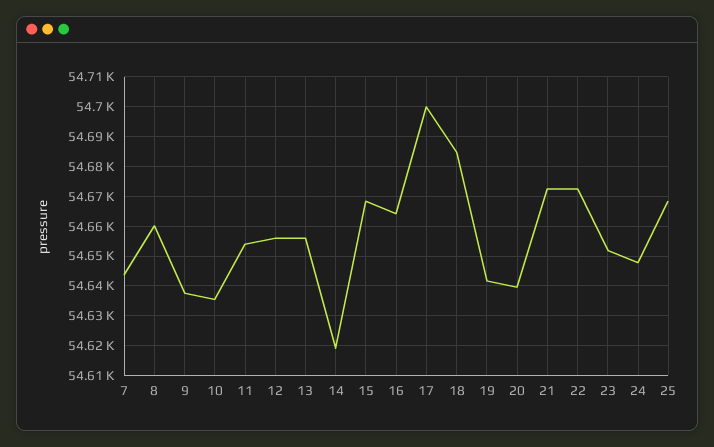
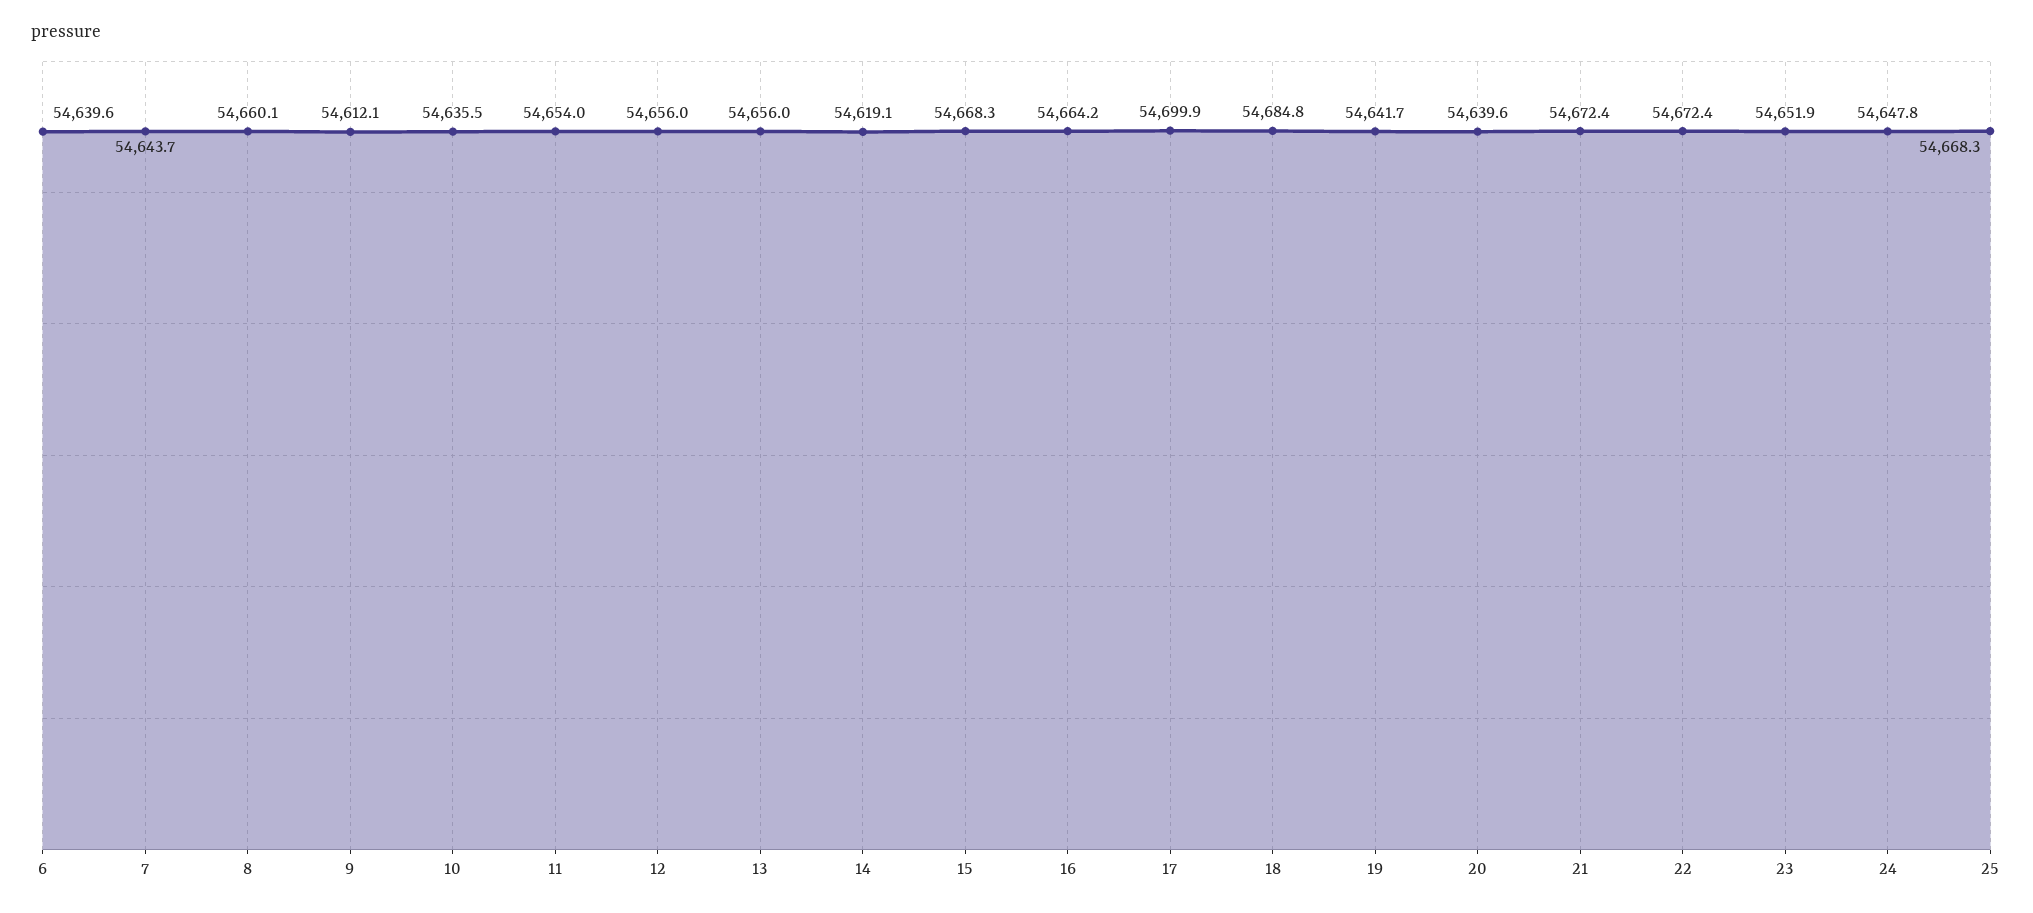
9: 54637.5 -> 54612.1
6: none -> 54639.6

